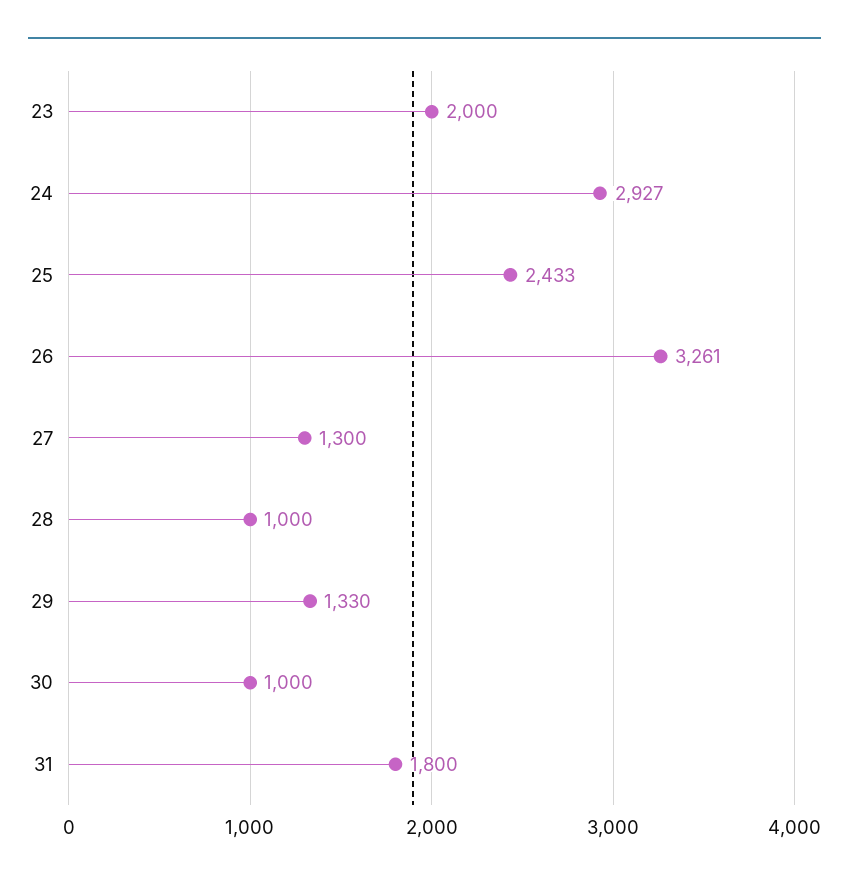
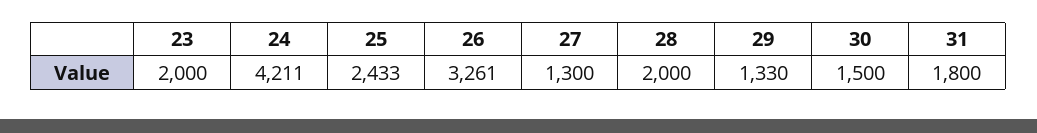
24: 2927 -> 4211
28: 1000 -> 2000
30: 1000 -> 1500

